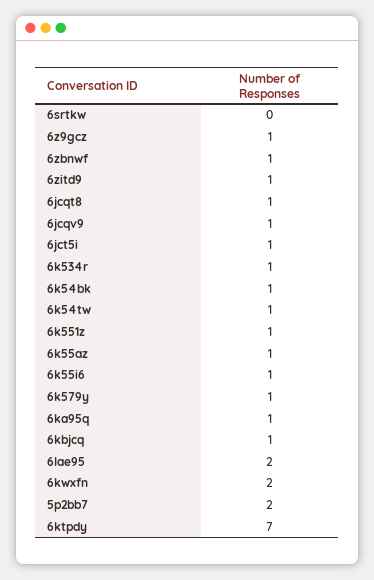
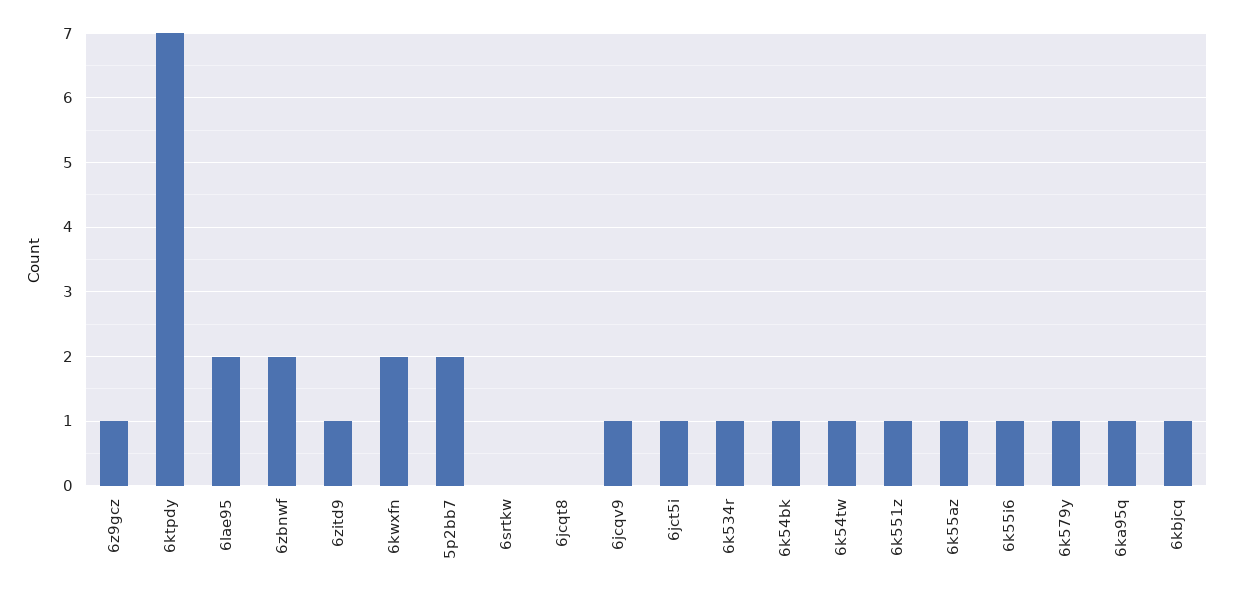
6zbnwf: 1 -> 2
6jcqt8: 1 -> 0

